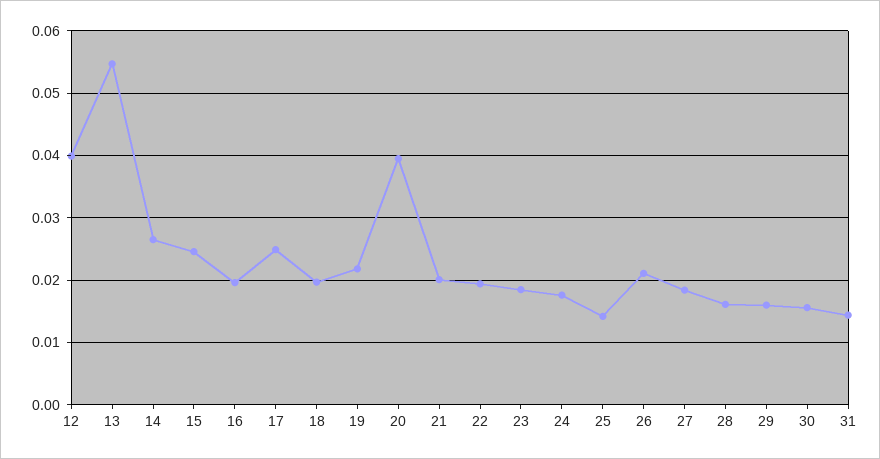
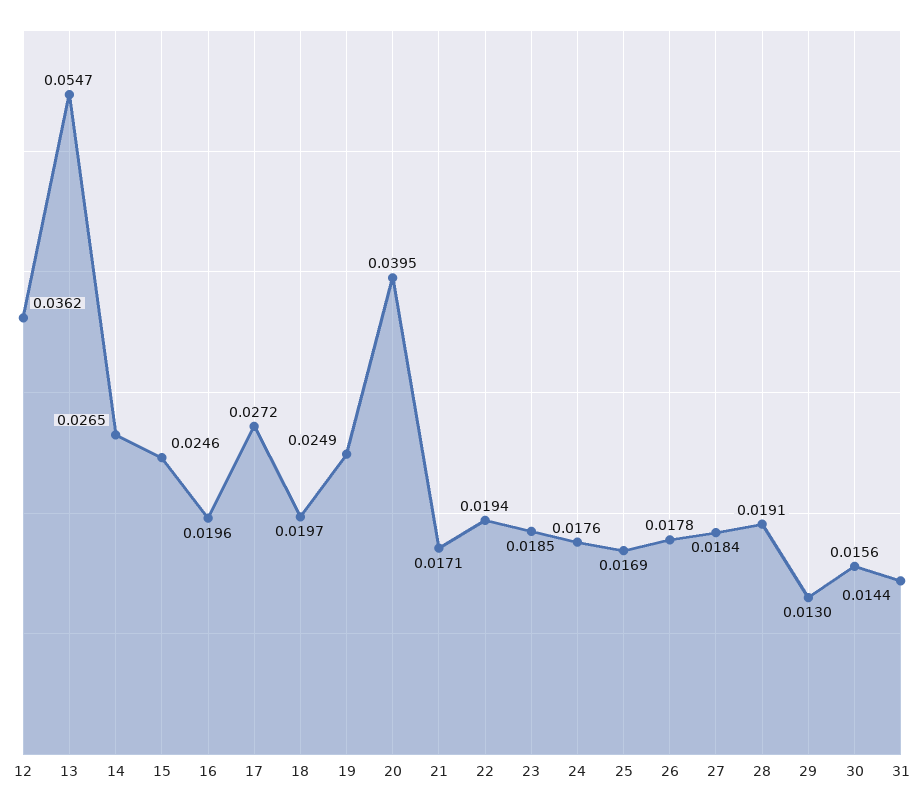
12: 0.04 -> 0.0362
17: 0.025 -> 0.0272
19: 0.022 -> 0.0249
21: 0.02 -> 0.0171
25: 0.014 -> 0.0169
26: 0.021 -> 0.0178
28: 0.016 -> 0.0191
29: 0.016 -> 0.013

